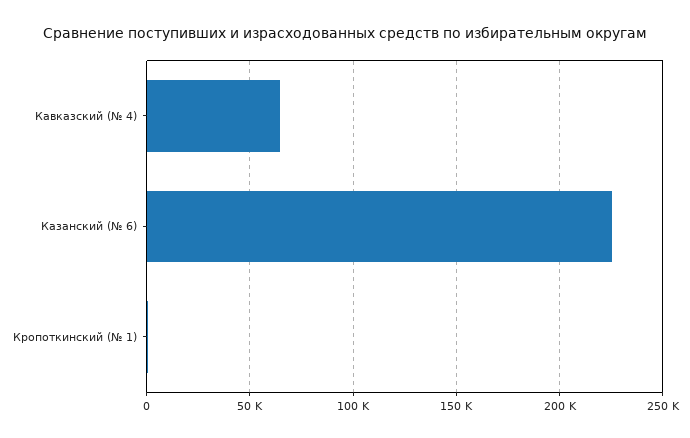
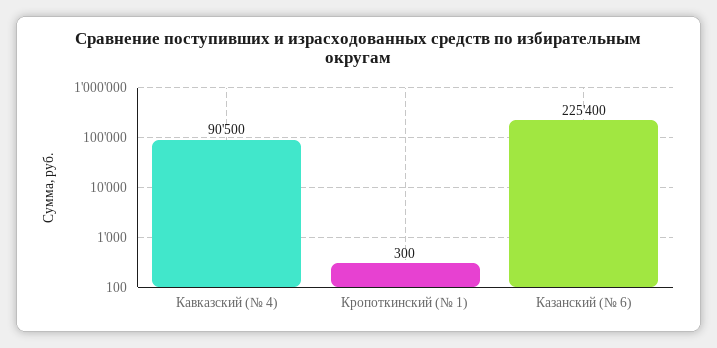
Кавказский (№ 4): 65000 -> 90500

